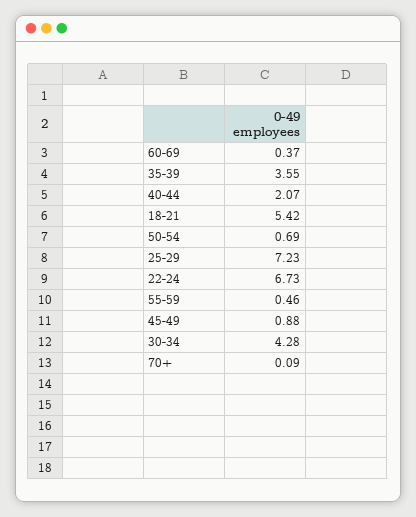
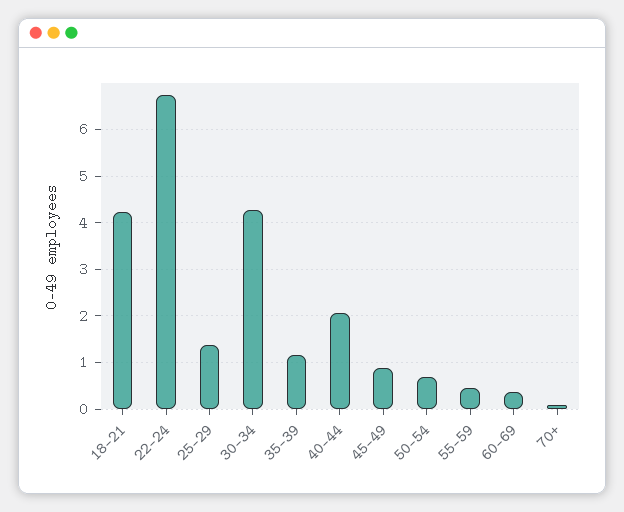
35-39: 3.55 -> 1.2
18-21: 5.42 -> 4.2
25-29: 7.23 -> 1.4

